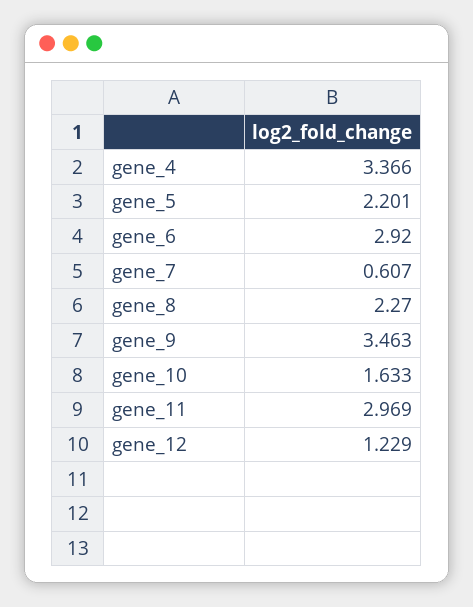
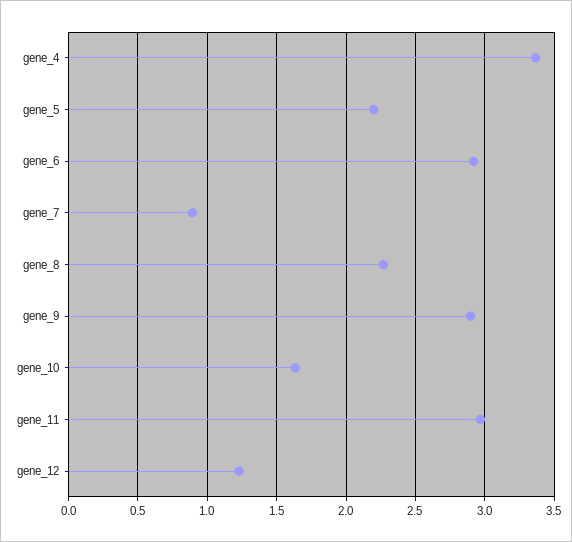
gene_7: 0.607 -> 0.9
gene_9: 3.463 -> 2.9

